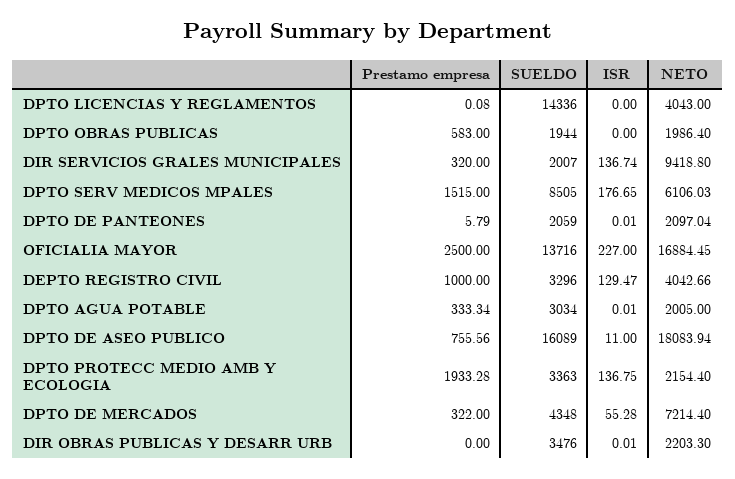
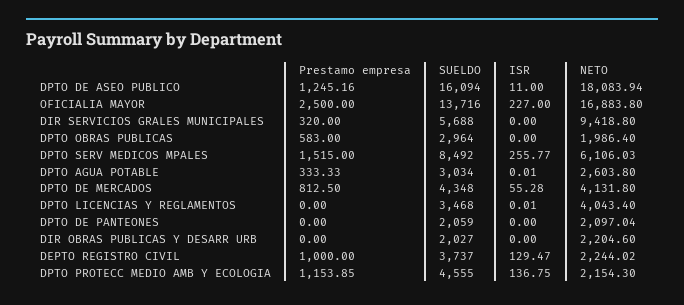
Prestamo empresa, DPTO LICENCIAS Y REGLAMENTOS: 0.08 -> 0
SUELDO, DPTO LICENCIAS Y REGLAMENTOS: 14336 -> 3468
ISR, DPTO LICENCIAS Y REGLAMENTOS: 0 -> 0.01
NETO, DPTO LICENCIAS Y REGLAMENTOS: 4043 -> 4043.4
SUELDO, DPTO OBRAS PUBLICAS: 1944 -> 2964
SUELDO, DIR SERVICIOS GRALES MUNICIPALES: 2007 -> 5688
ISR, DIR SERVICIOS GRALES MUNICIPALES: 136.74 -> 0
SUELDO, DPTO SERV MEDICOS MPALES: 8505 -> 8492
ISR, DPTO SERV MEDICOS MPALES: 176.65 -> 255.77
Prestamo empresa, DPTO DE PANTEONES: 5.79 -> 0
ISR, DPTO DE PANTEONES: 0.01 -> 0
NETO, OFICIALIA MAYOR: 16884.45 -> 16883.8
SUELDO, DEPTO REGISTRO CIVIL: 3296 -> 3737
NETO, DEPTO REGISTRO CIVIL: 4042.66 -> 2244.02
Prestamo empresa, DPTO AGUA POTABLE: 333.34 -> 333.33
NETO, DPTO AGUA POTABLE: 2005 -> 2603.8
Prestamo empresa, DPTO DE ASEO PUBLICO: 755.56 -> 1245.16
SUELDO, DPTO DE ASEO PUBLICO: 16089 -> 16094
Prestamo empresa, DPTO PROTECC MEDIO AMB Y ECOLOGIA: 1933.28 -> 1153.85
SUELDO, DPTO PROTECC MEDIO AMB Y ECOLOGIA: 3363 -> 4555
NETO, DPTO PROTECC MEDIO AMB Y ECOLOGIA: 2154.4 -> 2154.3
Prestamo empresa, DPTO DE MERCADOS: 322 -> 812.5
NETO, DPTO DE MERCADOS: 7214.4 -> 4131.8
SUELDO, DIR OBRAS PUBLICAS Y DESARR URB: 3476 -> 2027
ISR, DIR OBRAS PUBLICAS Y DESARR URB: 0.01 -> 0
NETO, DIR OBRAS PUBLICAS Y DESARR URB: 2203.3 -> 2204.6

